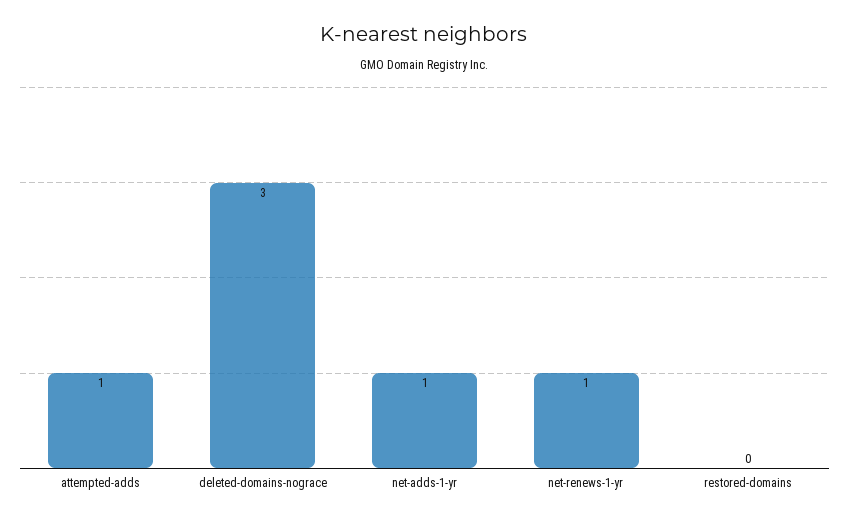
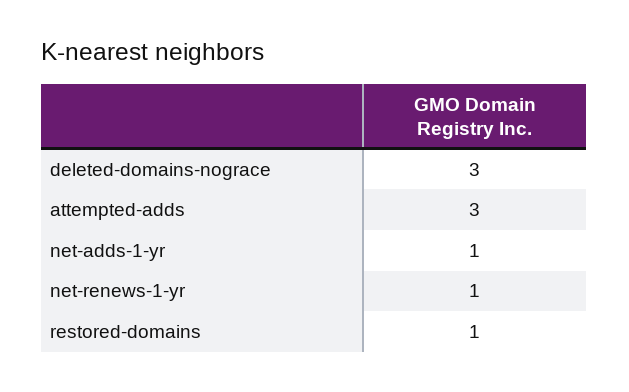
attempted-adds: 1 -> 3
restored-domains: 0 -> 1

